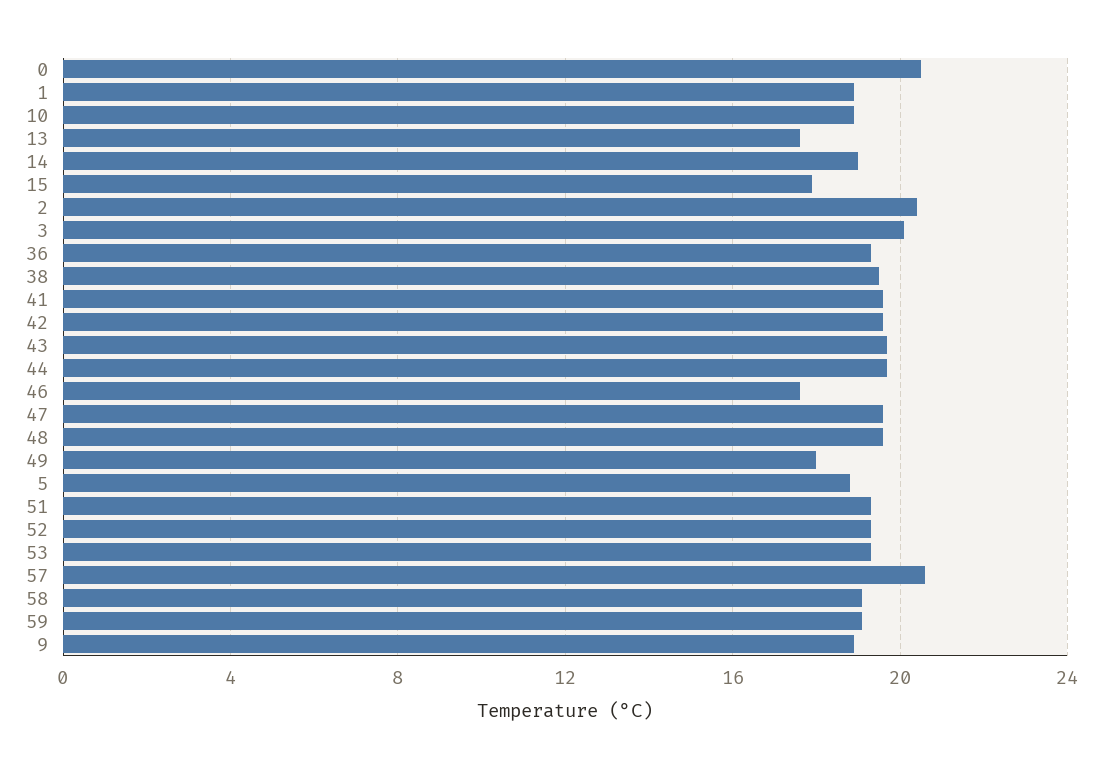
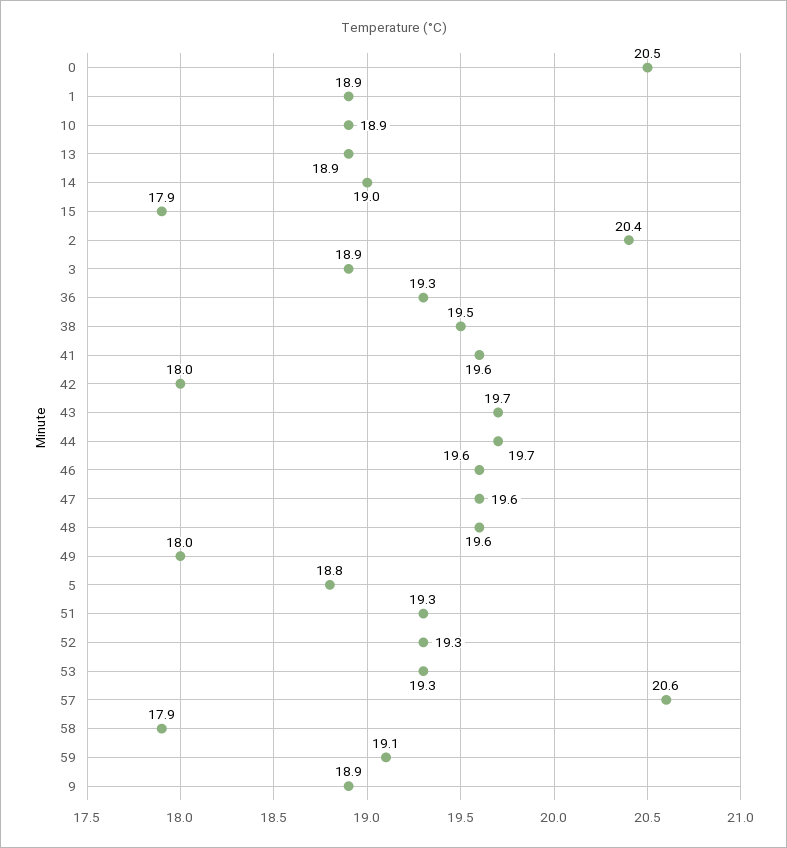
13: 17.5 -> 18.9
3: 20 -> 18.9
42: 19.5 -> 18
46: 17.5 -> 19.6
58: 19 -> 17.9

